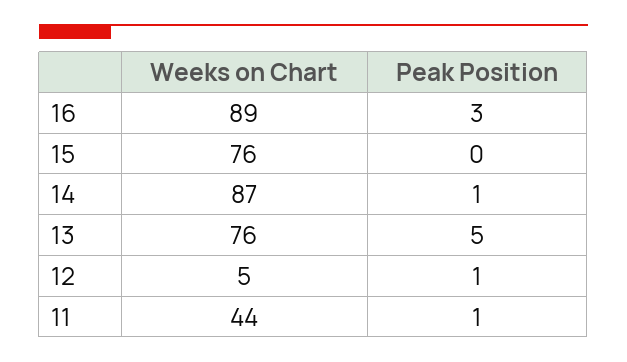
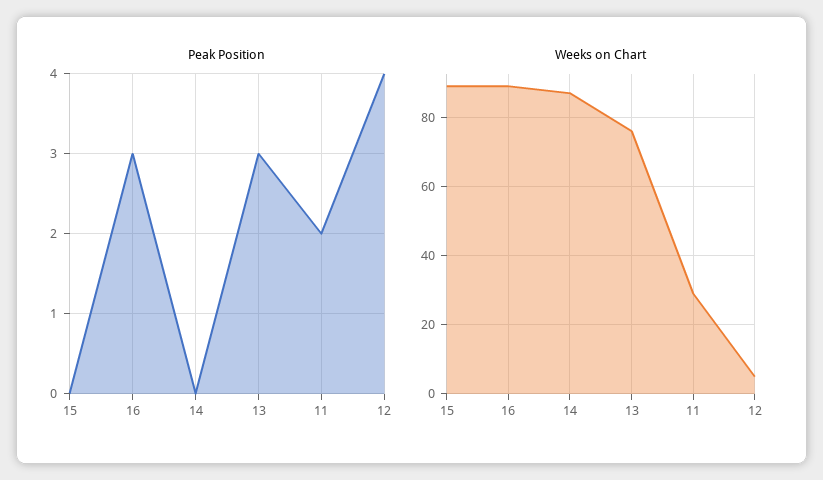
Weeks on Chart, 15: 76 -> 90
Peak Position, 14: 1 -> 0
Peak Position, 13: 5 -> 3
Peak Position, 12: 1 -> 4
Weeks on Chart, 11: 44 -> 30
Peak Position, 11: 1 -> 2

